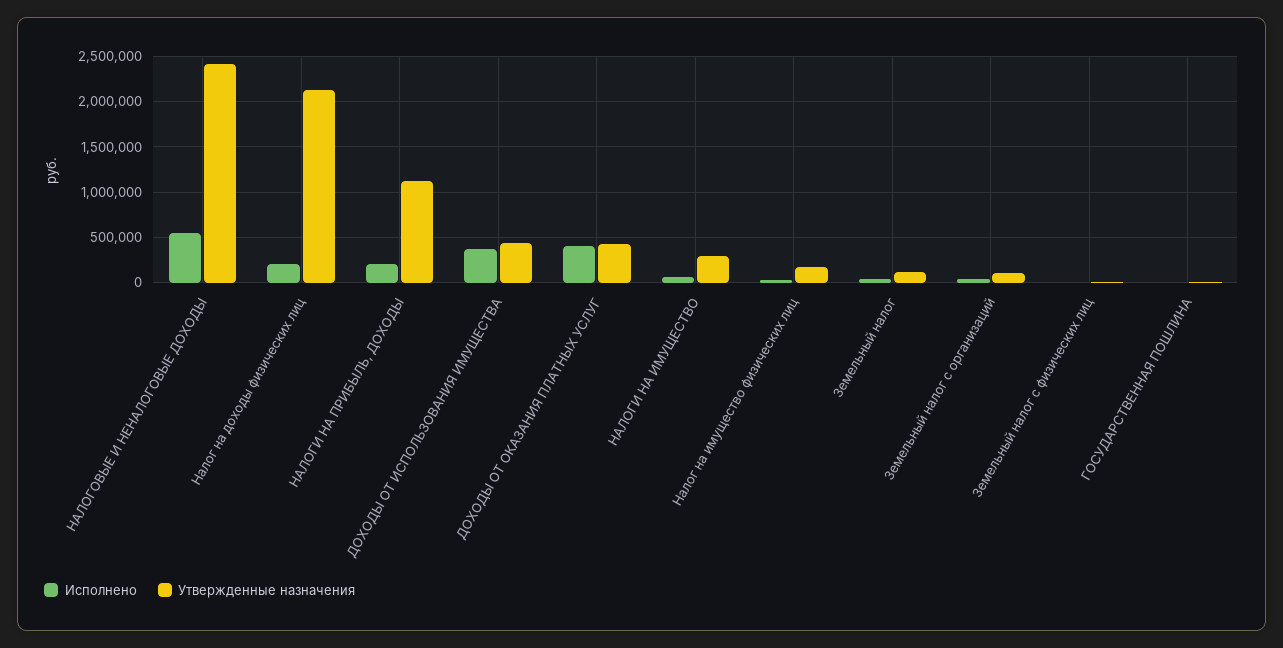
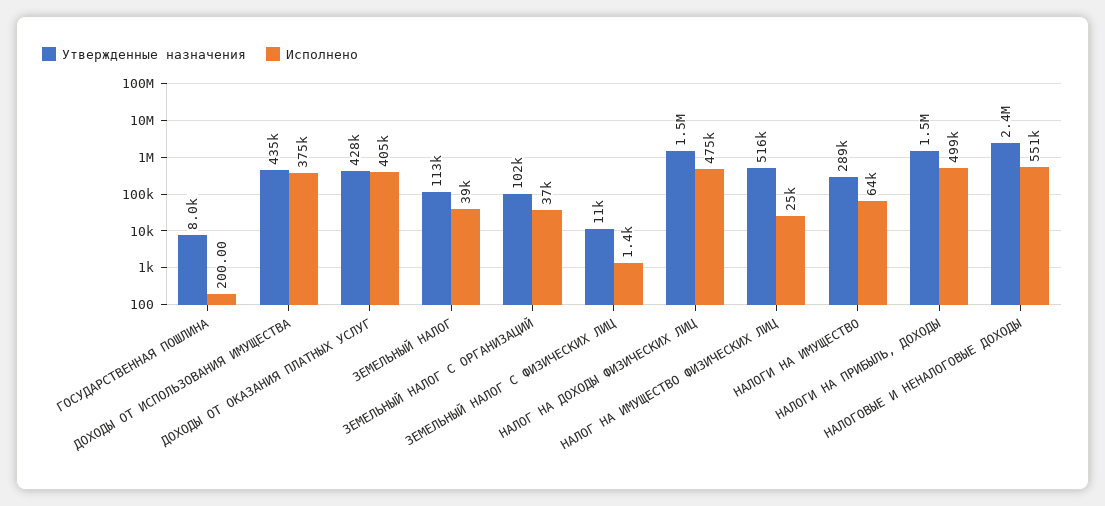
Исполнено, Налог на доходы физических лиц: 200000 -> 475000
Утвержденные назначения, Налог на доходы физических лиц: 2100000 -> 1500000
Исполнено, НАЛОГИ НА ПРИБЫЛЬ, ДОХОДЫ: 200000 -> 499000
Утвержденные назначения, НАЛОГИ НА ПРИБЫЛЬ, ДОХОДЫ: 1100000 -> 1500000
Утвержденные назначения, Налог на имущество физических лиц: 200000 -> 516000

